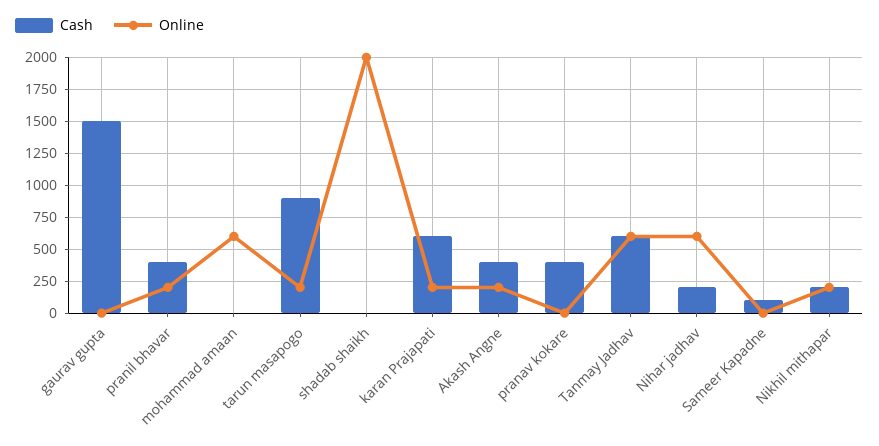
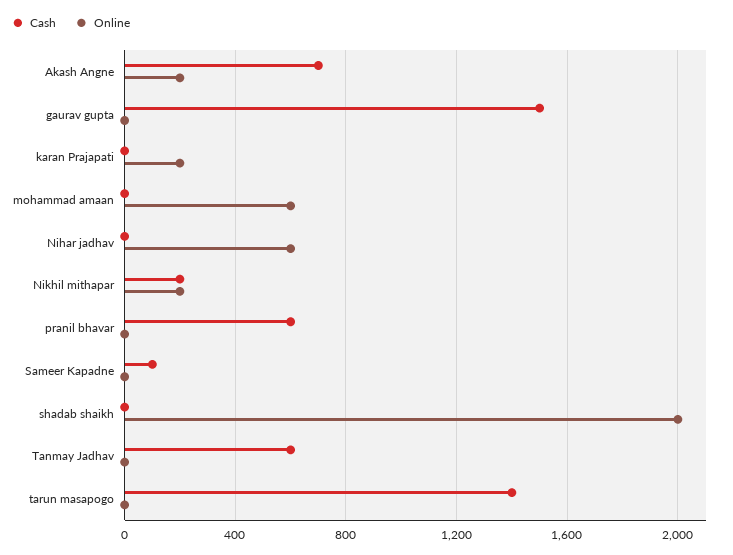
Cash, pranil bhavar: 400 -> 600
Online, pranil bhavar: 200 -> 0
Cash, tarun masapogo: 900 -> 1400
Online, tarun masapogo: 200 -> 0
Cash, karan Prajapati: 600 -> 0
Cash, Akash Angne: 400 -> 700
Cash, pranav kokare: 400 -> none
Online, pranav kokare: 0 -> none
Online, Tanmay Jadhav: 600 -> 0
Cash, Nihar jadhav: 200 -> 0

